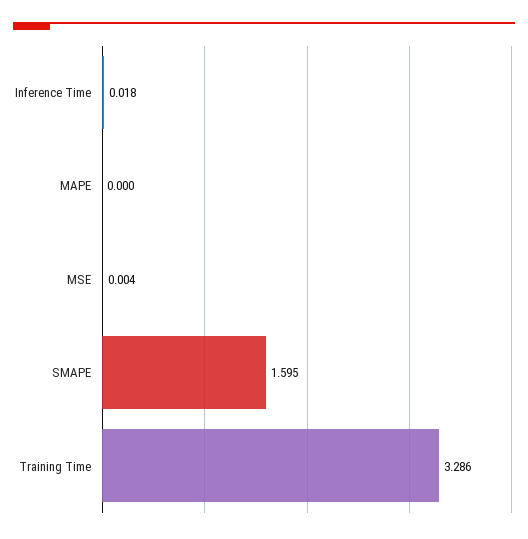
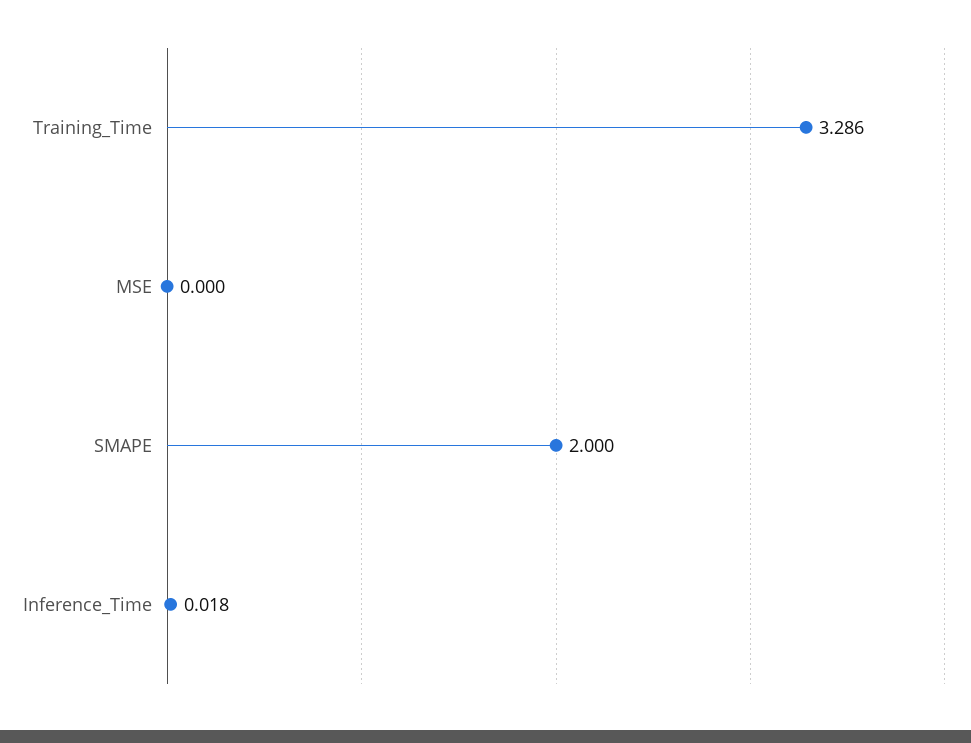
MAPE: 0 -> none
MSE: 0.004 -> 0
SMAPE: 1.595 -> 2

